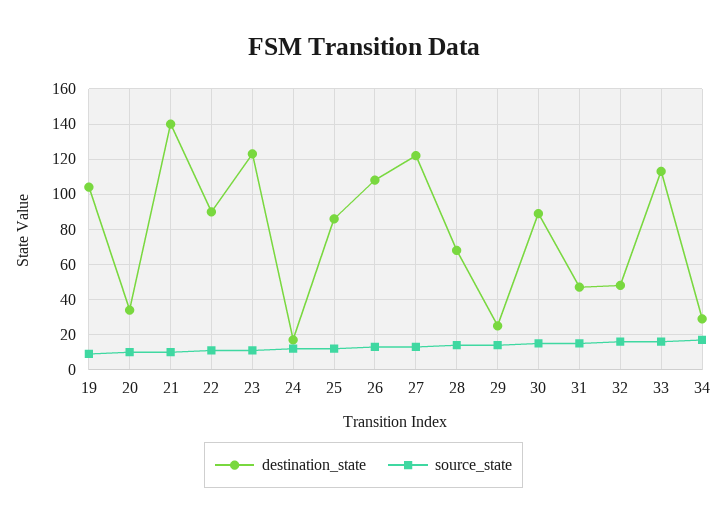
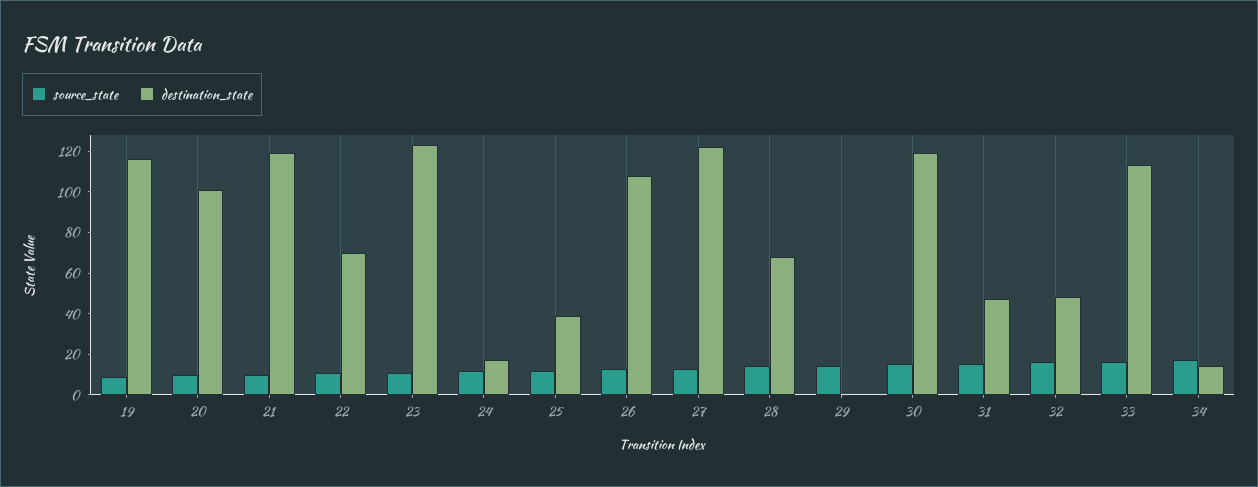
destination_state, 19: 105 -> 115
destination_state, 20: 35 -> 100
destination_state, 21: 140 -> 120
destination_state, 22: 90 -> 70
destination_state, 25: 85 -> 40
destination_state, 29: 25 -> 0
destination_state, 30: 90 -> 120
destination_state, 34: 30 -> 15

